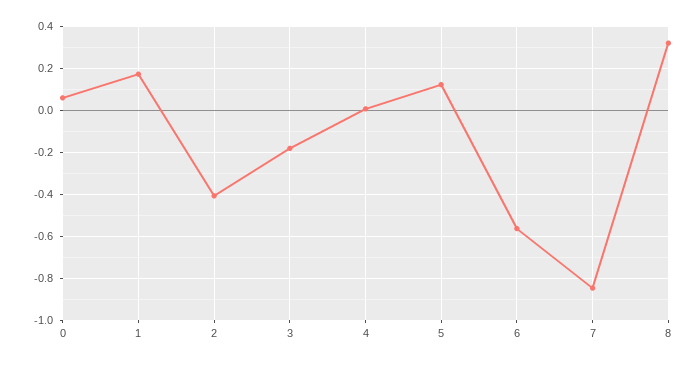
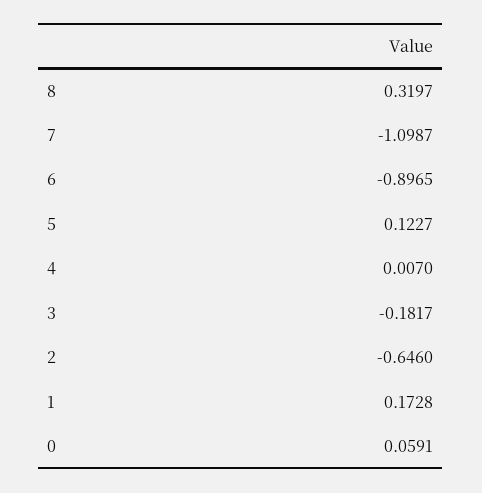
2: -0.4 -> -0.646
6: -0.55 -> -0.8965
7: -0.85 -> -1.0987

